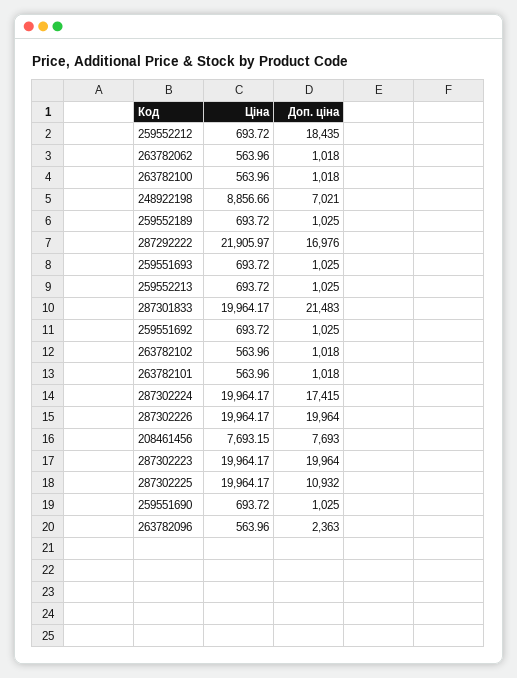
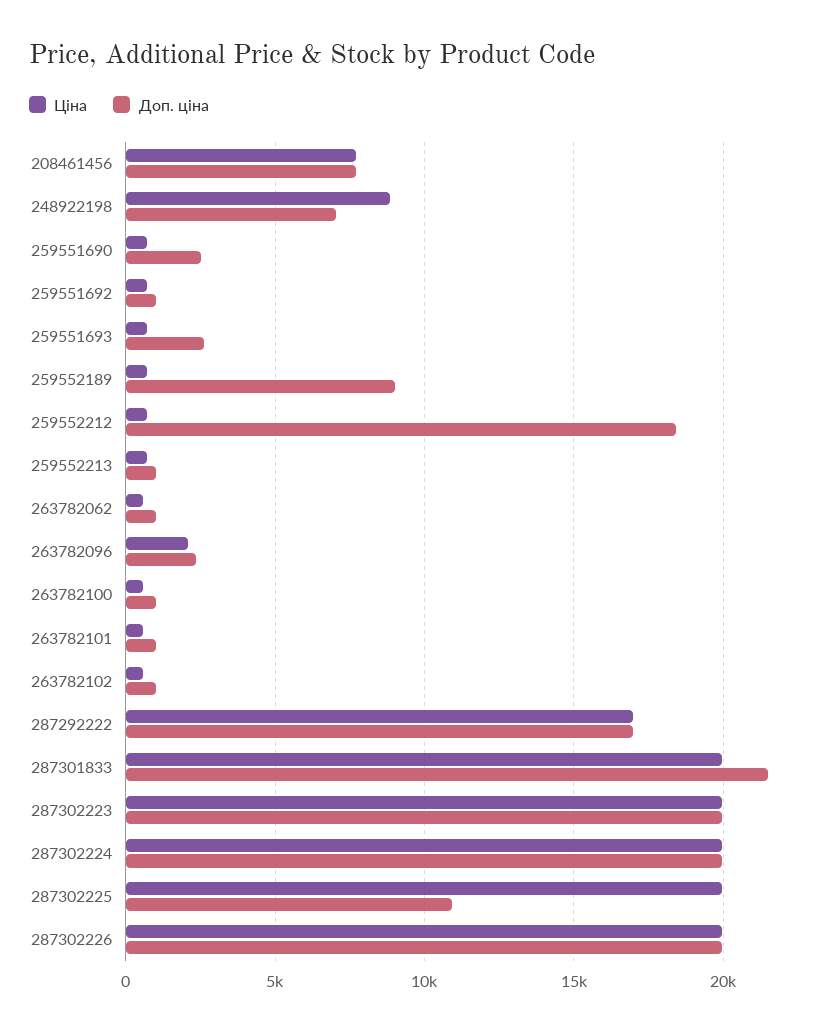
Доп. ціна, 259552189: 1025 -> 9000
Ціна, 287292222: 21905.97 -> 17000
Доп. ціна, 259551693: 1025 -> 2500
Доп. ціна, 287302224: 17415 -> 20000
Доп. ціна, 259551690: 1025 -> 2500
Ціна, 263782096: 563.96 -> 2000

